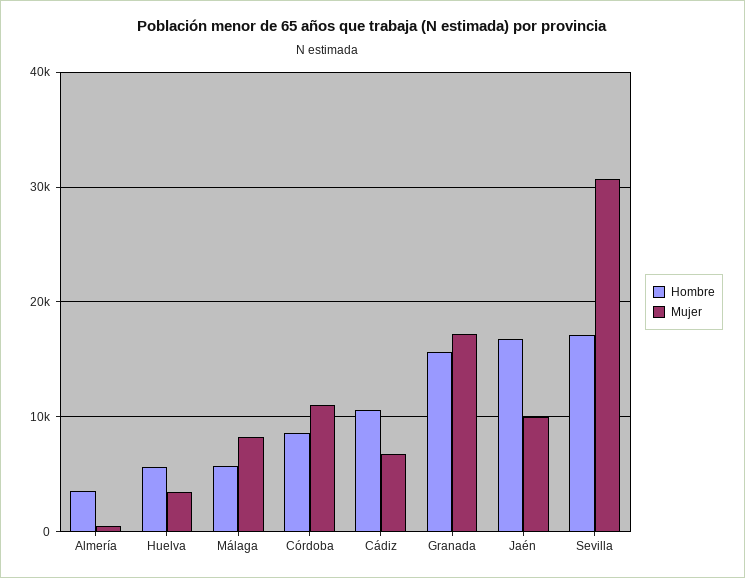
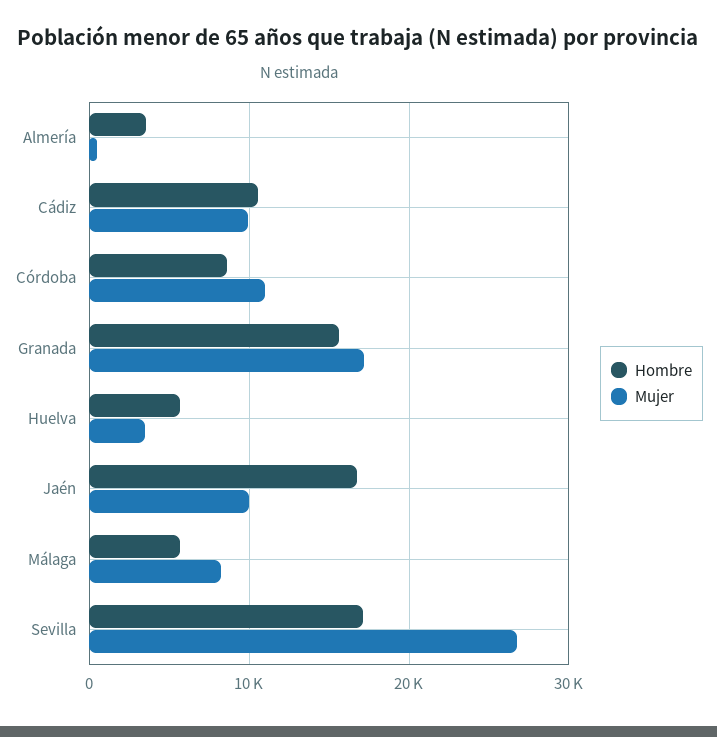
Mujer, Cádiz: 7000 -> 10000
Mujer, Sevilla: 31000 -> 27000

